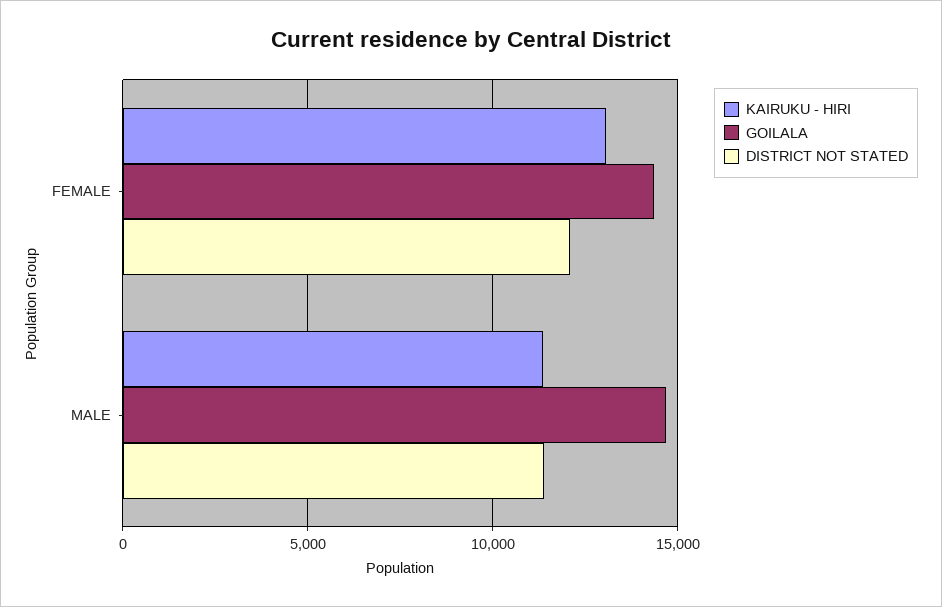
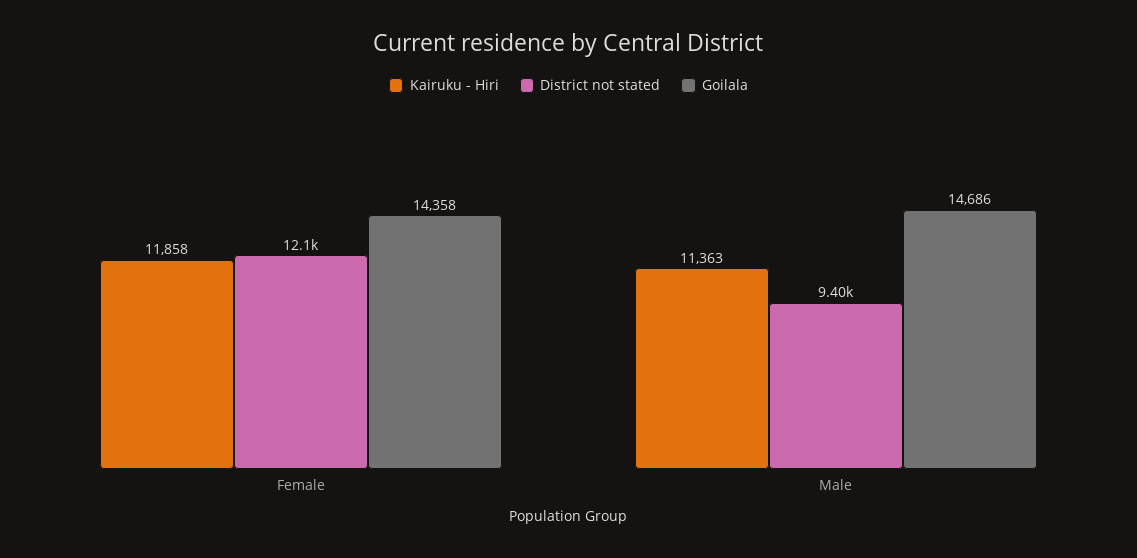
KAIRUKU - HIRI, FEMALE: 13000 -> 11858
DISTRICT NOT STATED, MALE: 11500 -> 9400

